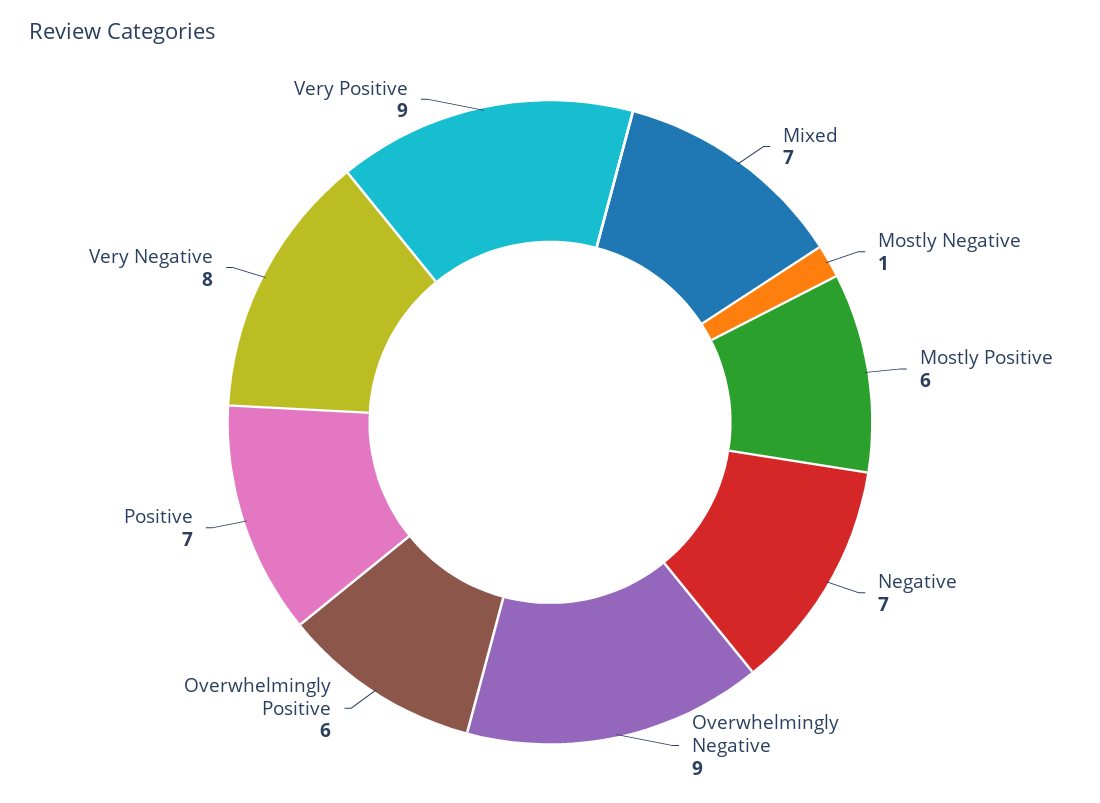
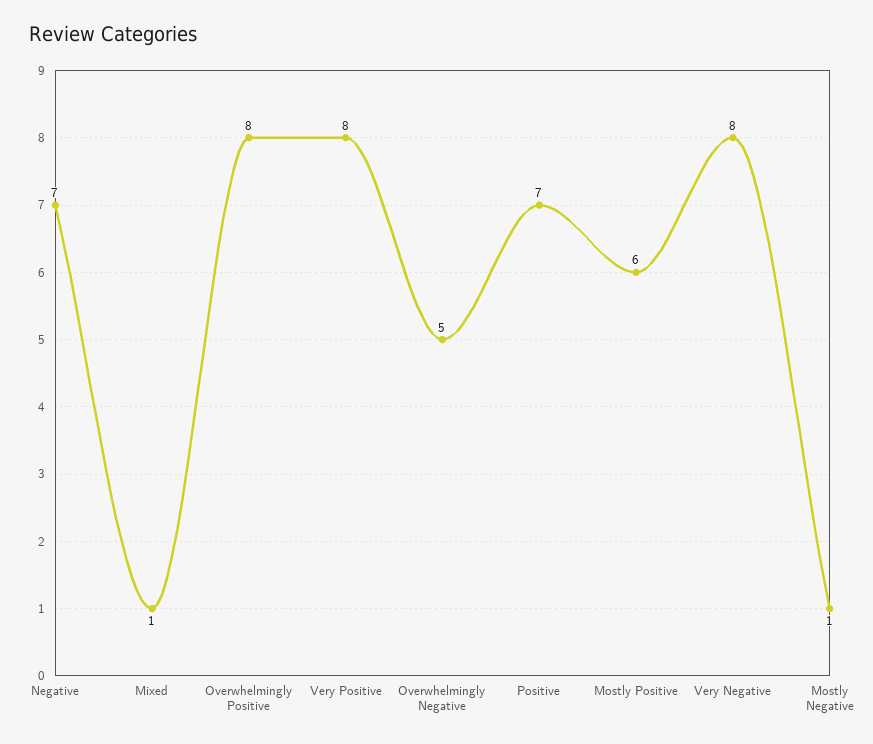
Mixed: 7 -> 1
Overwhelmingly Negative: 9 -> 5
Overwhelmingly Positive: 6 -> 8
Very Positive: 9 -> 8

